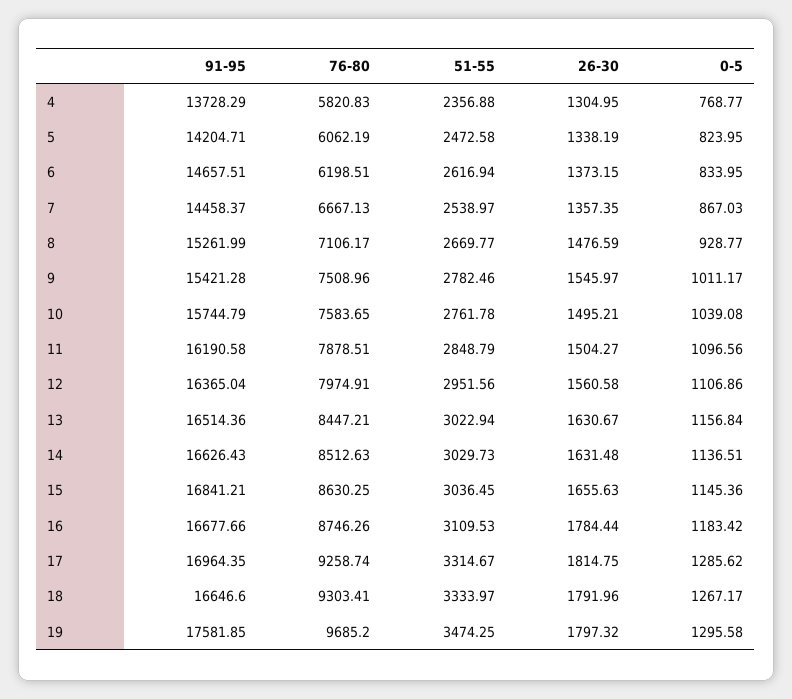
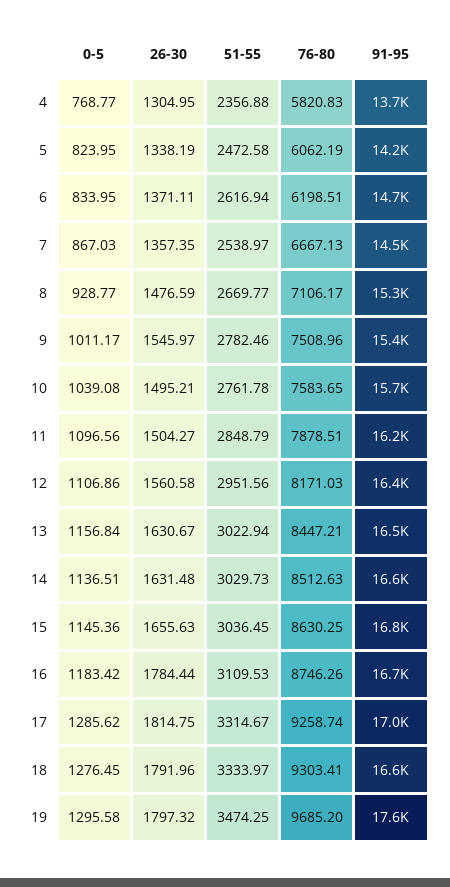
26-30, 6: 1373.15 -> 1371.11
76-80, 12: 7974.91 -> 8171.03
0-5, 18: 1267.17 -> 1276.45

